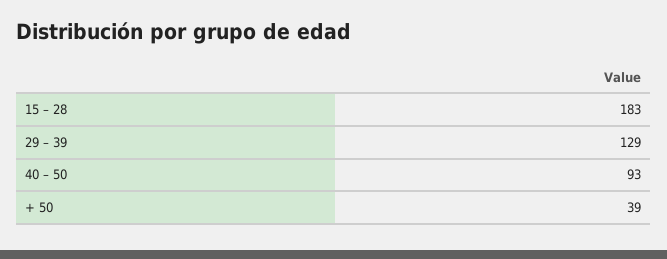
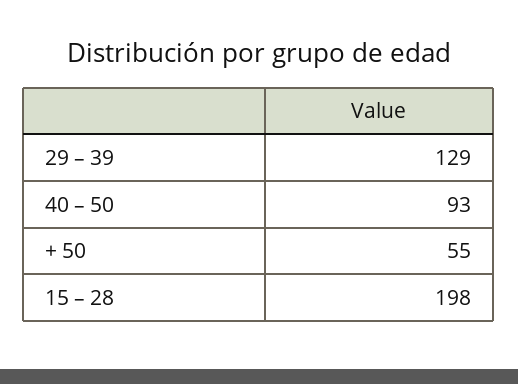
15 – 28: 183 -> 198
+ 50: 39 -> 55

